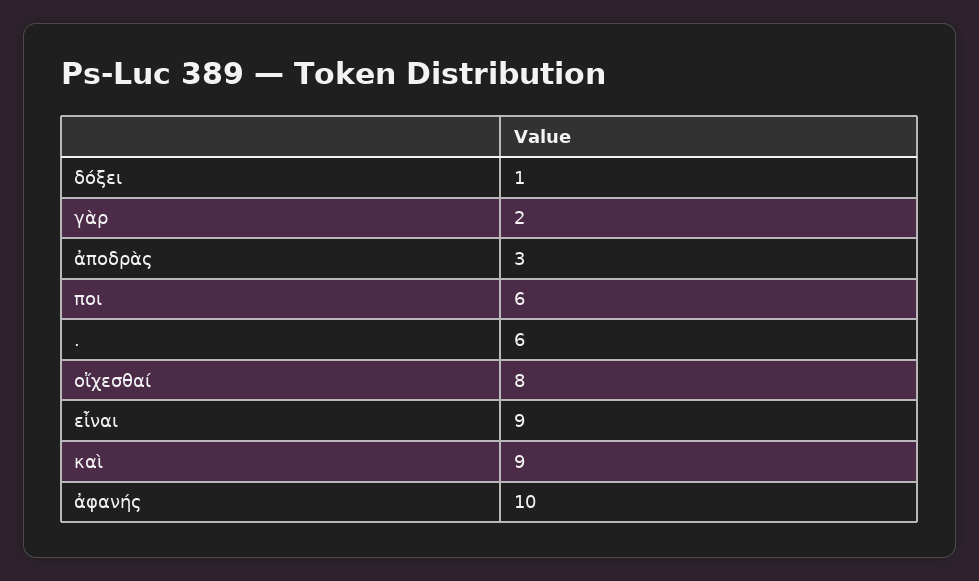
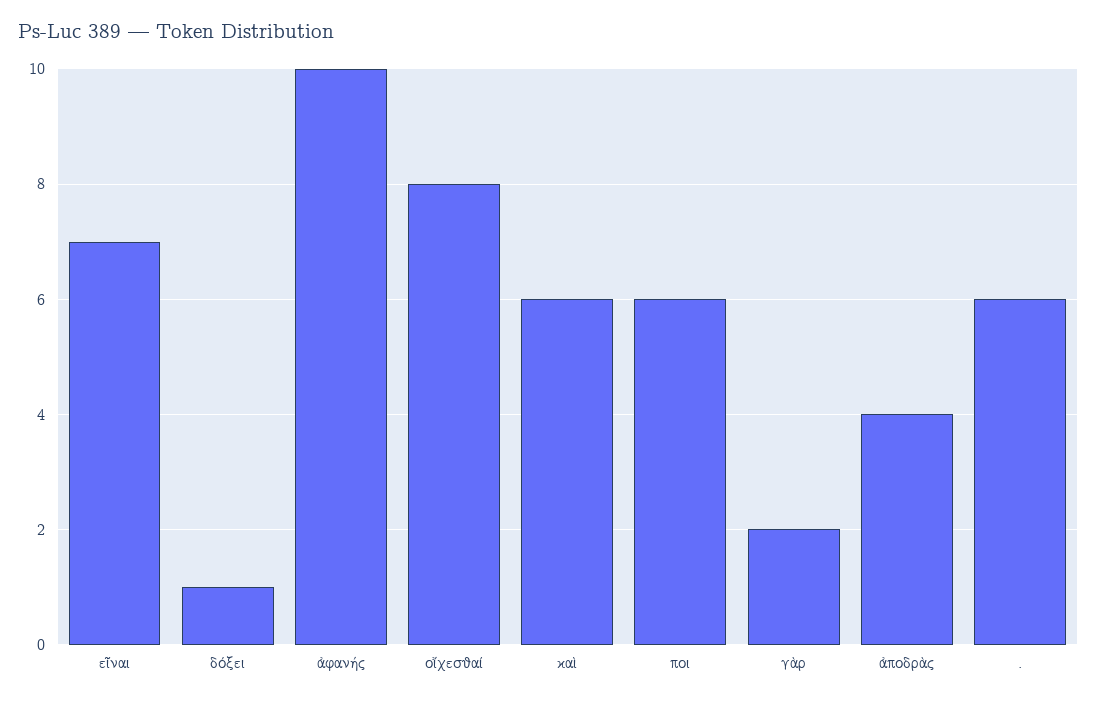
ἀποδρὰς: 3 -> 4
εἶναι: 9 -> 7
καὶ: 9 -> 6

